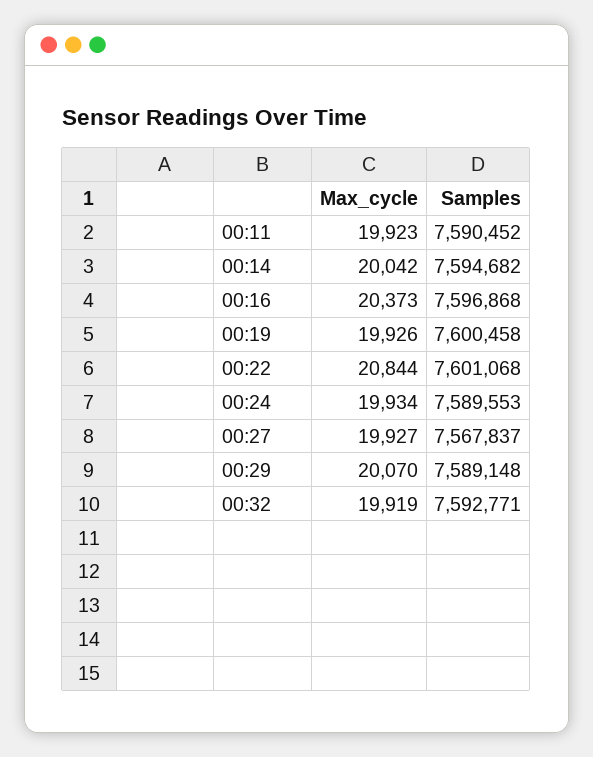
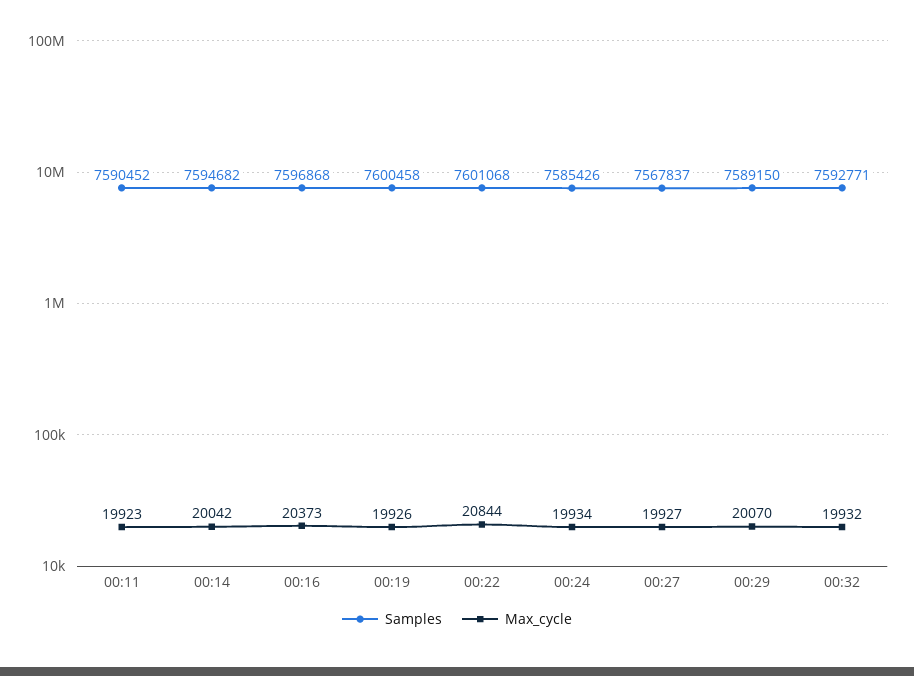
Samples, 00:24: 7589553 -> 7585426
Samples, 00:29: 7589148 -> 7589150
Max_cycle, 00:32: 19919 -> 19932

